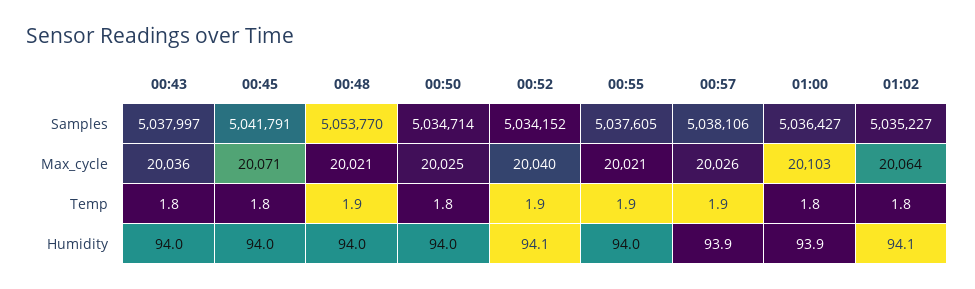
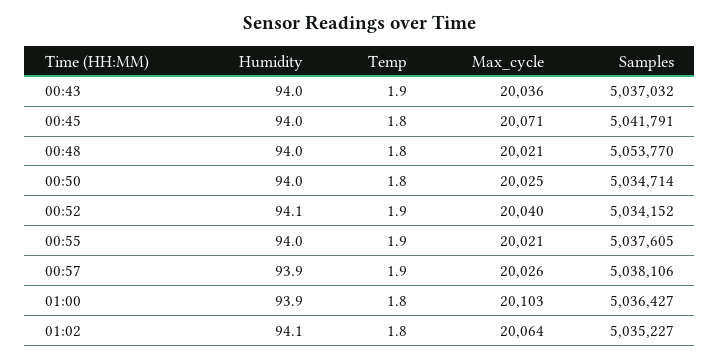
00:43, Samples: 5037997 -> 5037032
00:43, Temp: 1.8 -> 1.9
00:48, Temp: 1.9 -> 1.8

